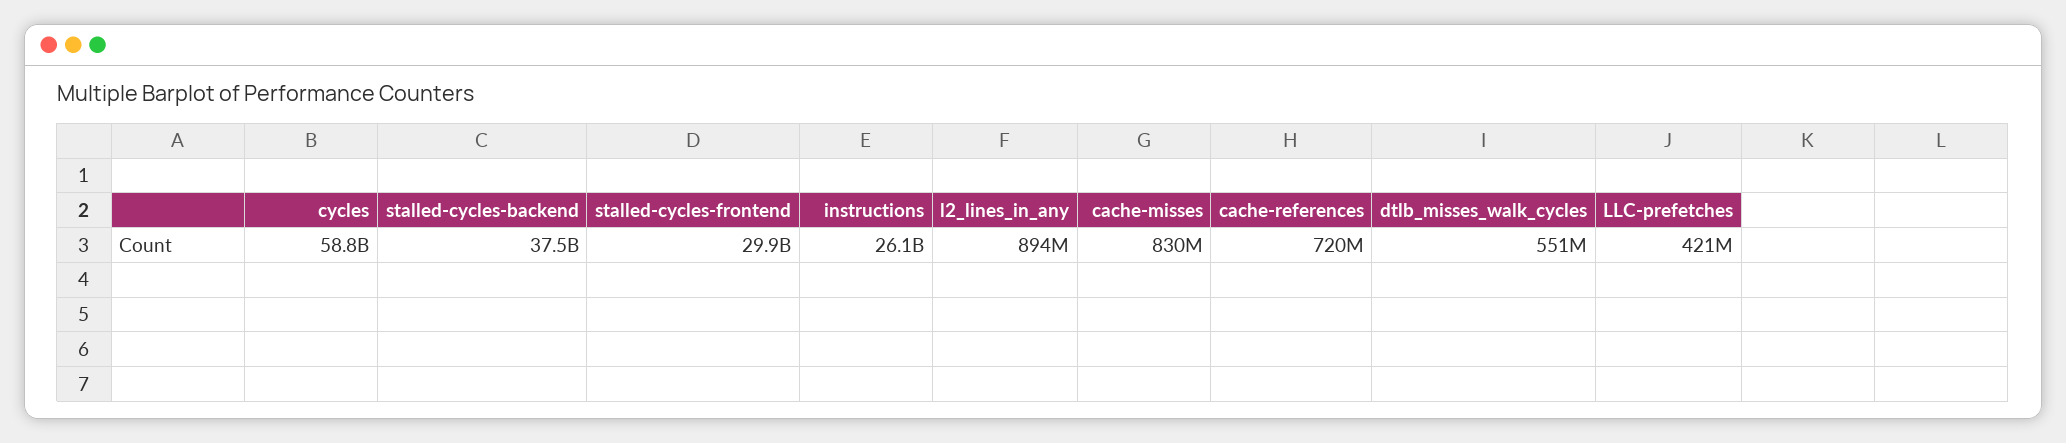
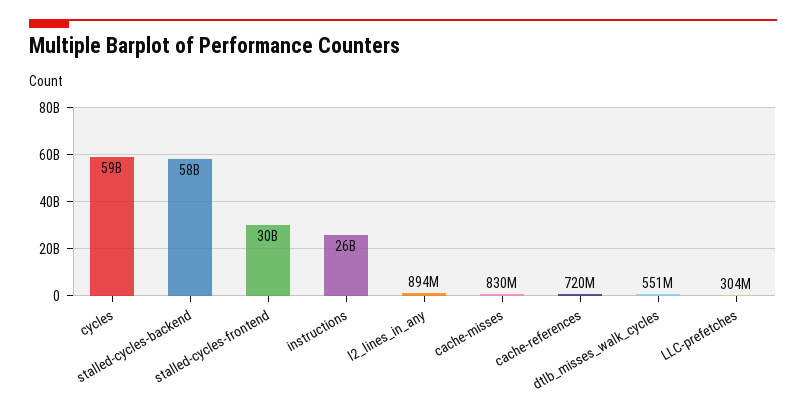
stalled-cycles-backend: 37500000000 -> 58000000000
LLC-prefetches: 421000000 -> 304000000

